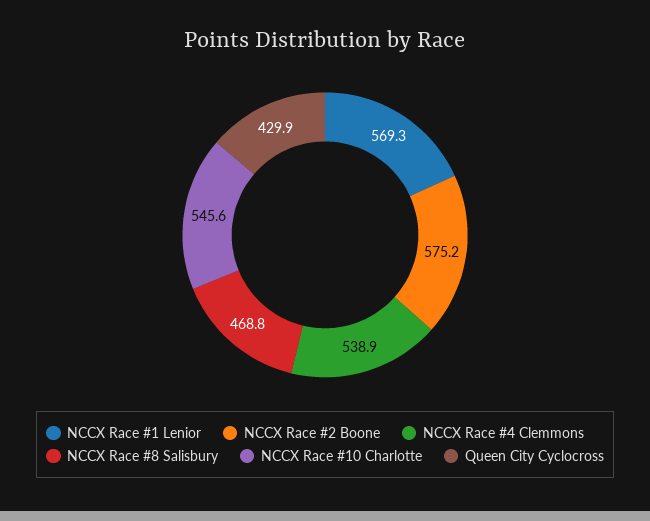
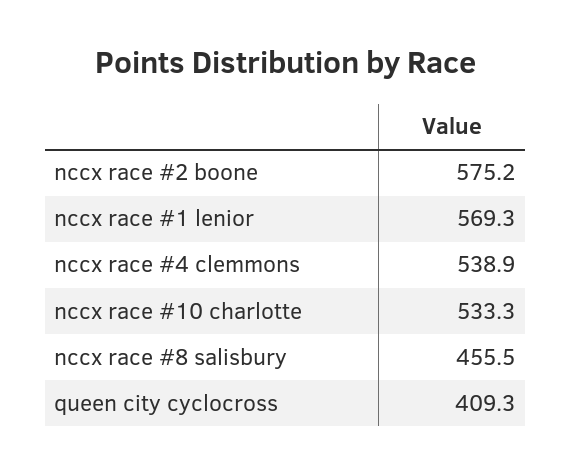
NCCX Race #8 Salisbury: 468.8 -> 455.5
NCCX Race #10 Charlotte: 545.6 -> 533.3
Queen City Cyclocross: 429.9 -> 409.3

